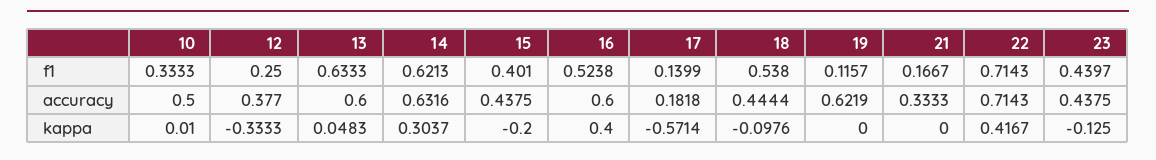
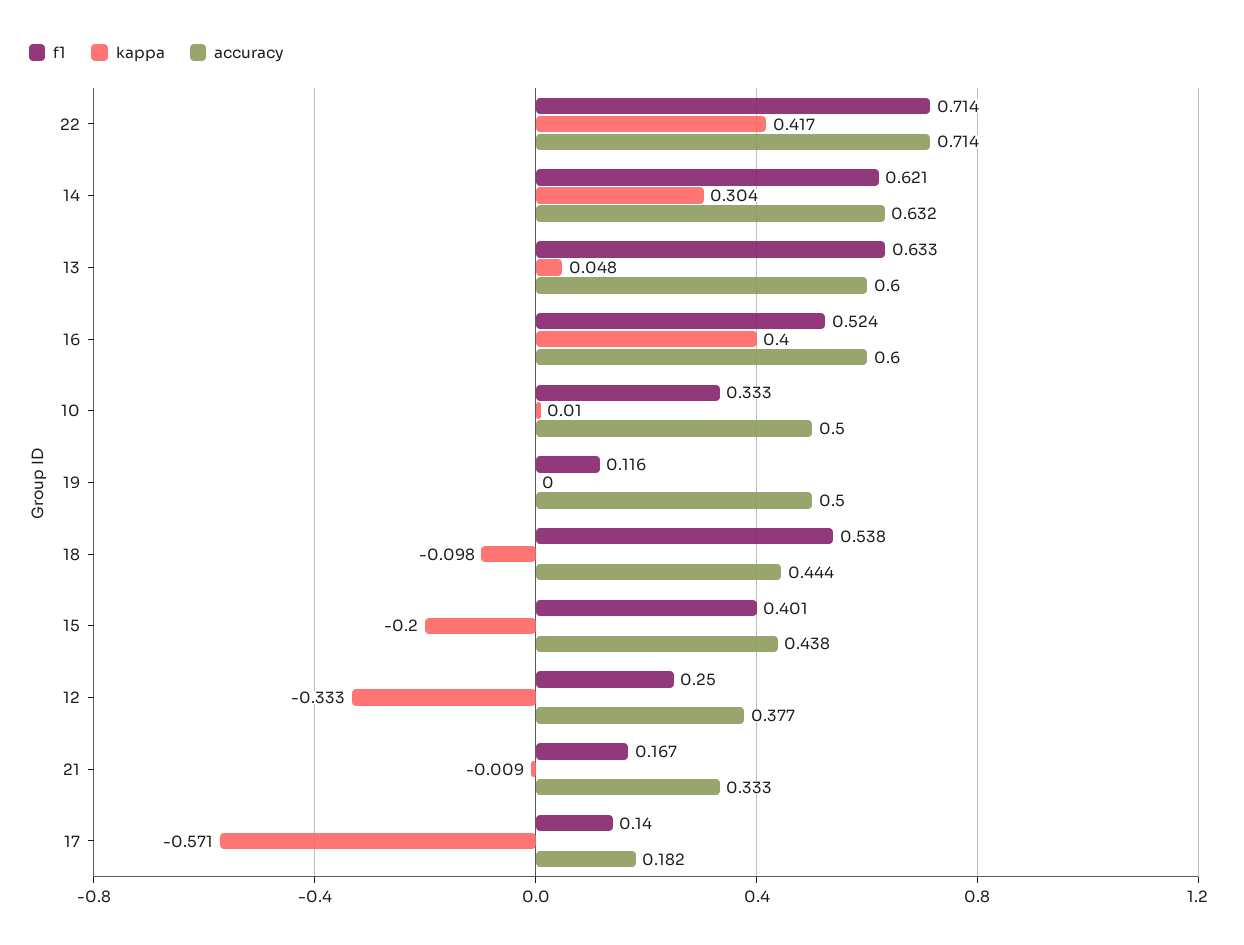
f1, 23: 0.4397 -> none
accuracy, 19: 0.6219 -> 0.5
accuracy, 23: 0.4375 -> none
kappa, 21: 0 -> -0.009
kappa, 23: -0.125 -> none

